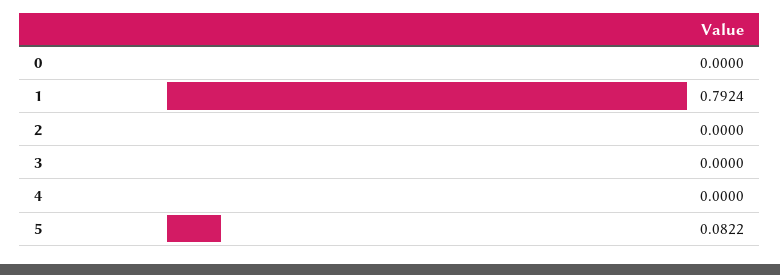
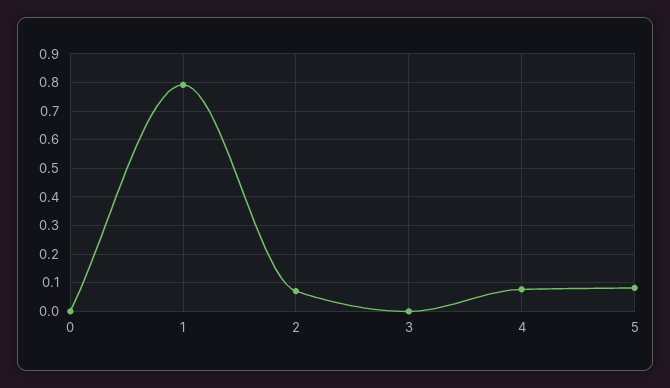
2: 0 -> 0.075
4: 0 -> 0.075

